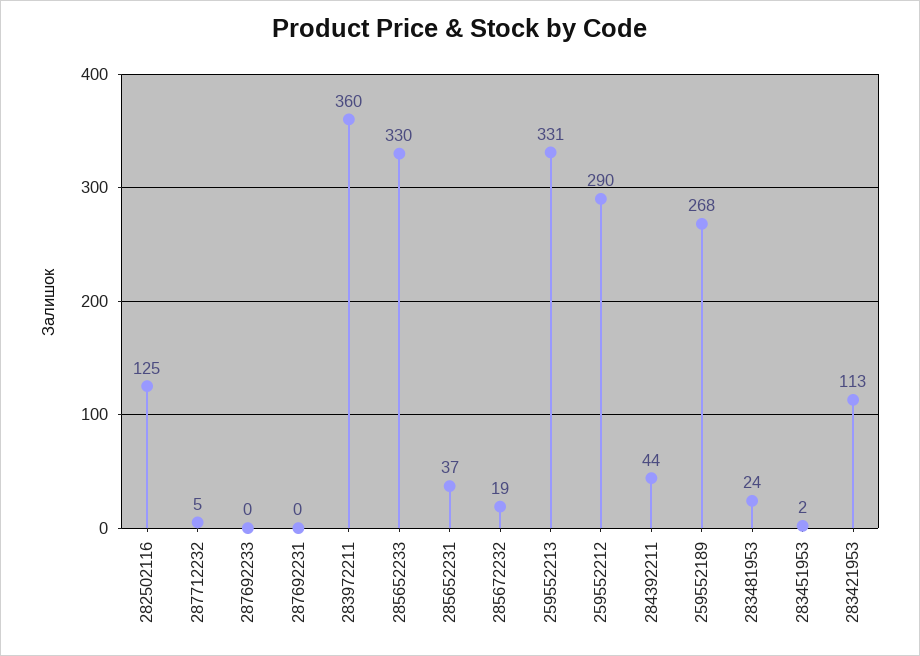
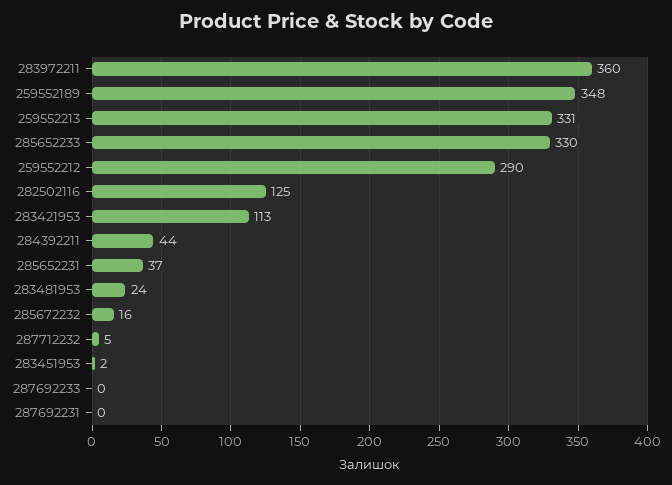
285672232: 19 -> 16
259552189: 268 -> 348

